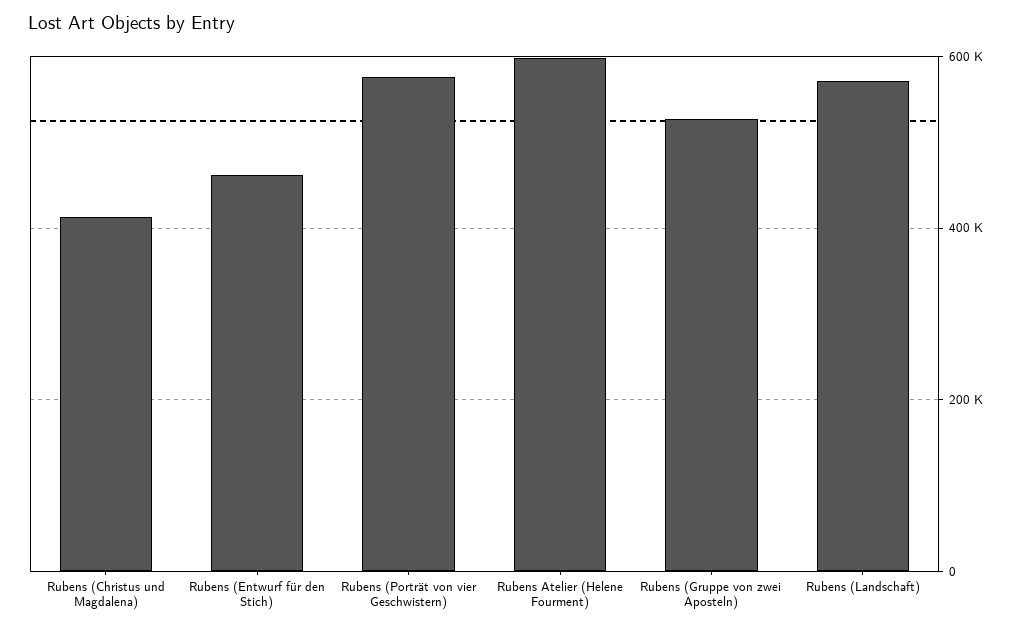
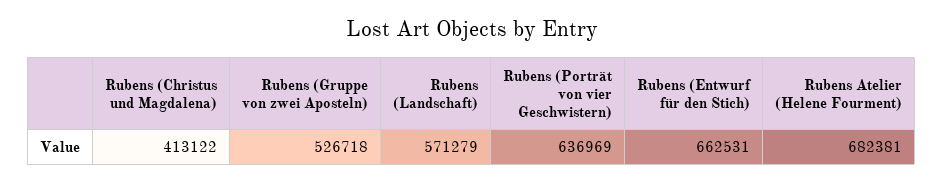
Rubens (Entwurf für den Stich): 460000 -> 662531
Rubens (Porträt von vier Geschwistern): 580000 -> 636969
Rubens Atelier (Helene Fourment): 600000 -> 682381

